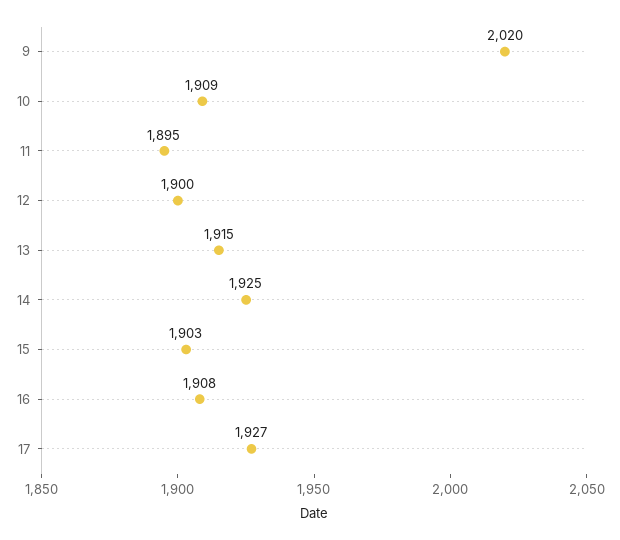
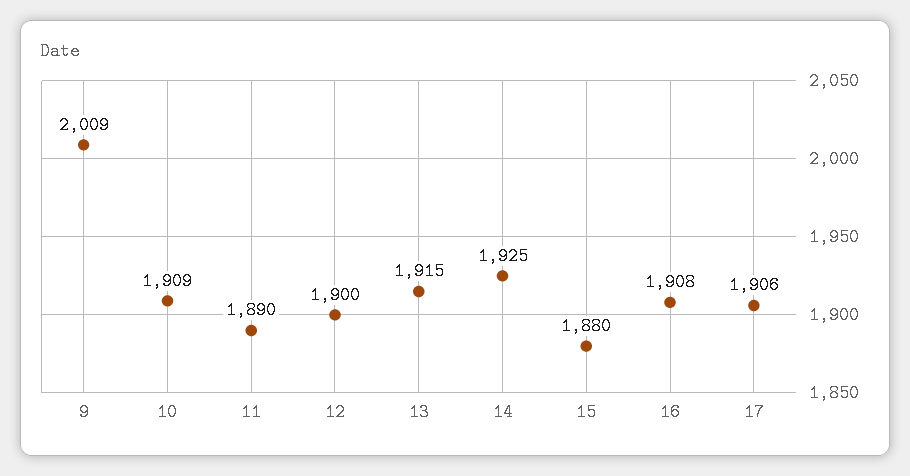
9: 2020 -> 2009
11: 1895 -> 1890
15: 1903 -> 1880
17: 1927 -> 1906

